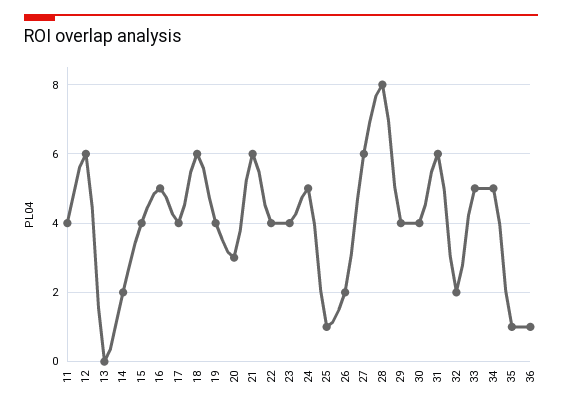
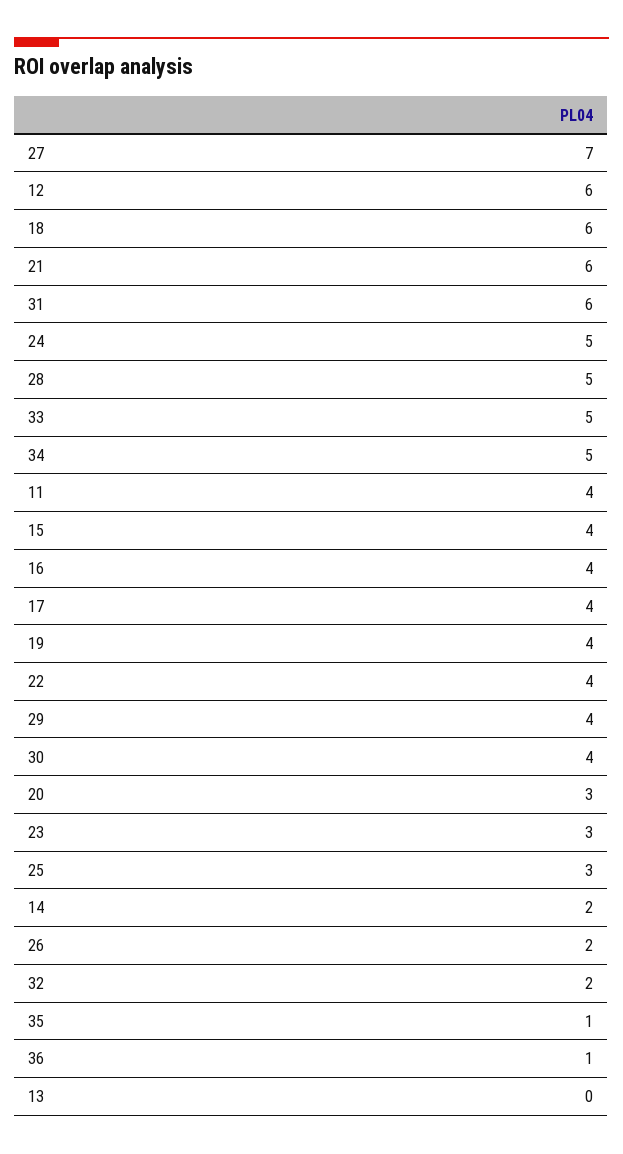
16: 5 -> 4
23: 4 -> 3
25: 1 -> 3
27: 6 -> 7
28: 8 -> 5

